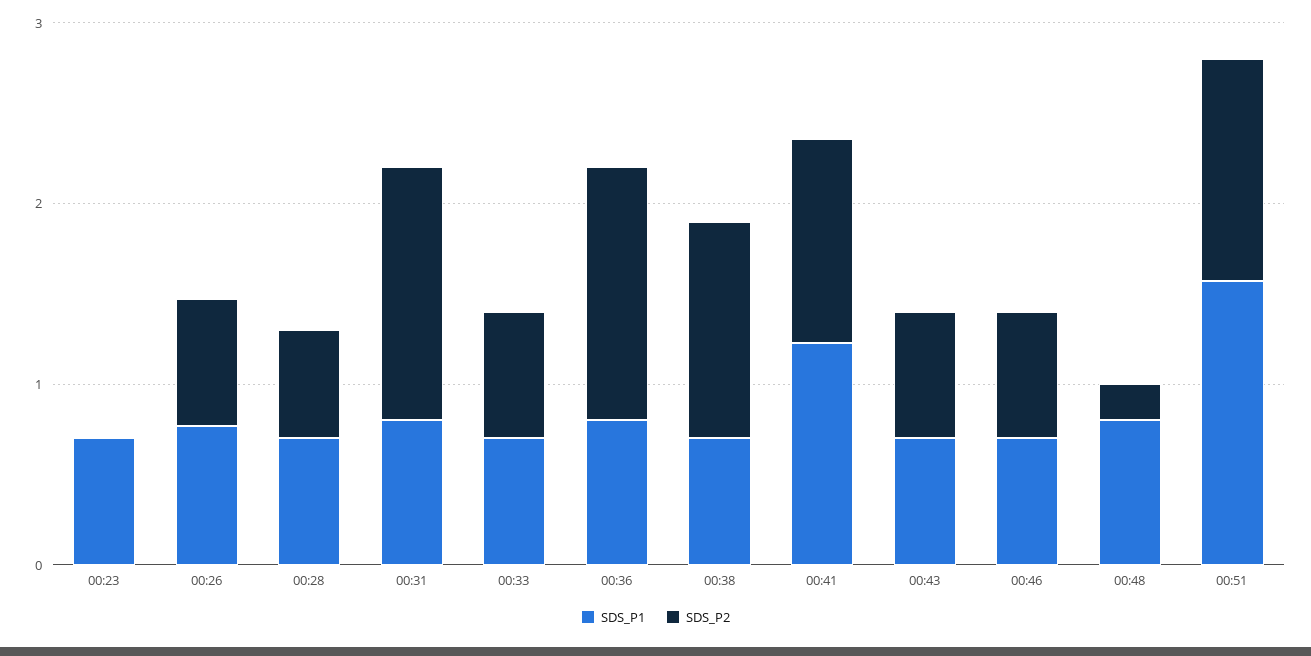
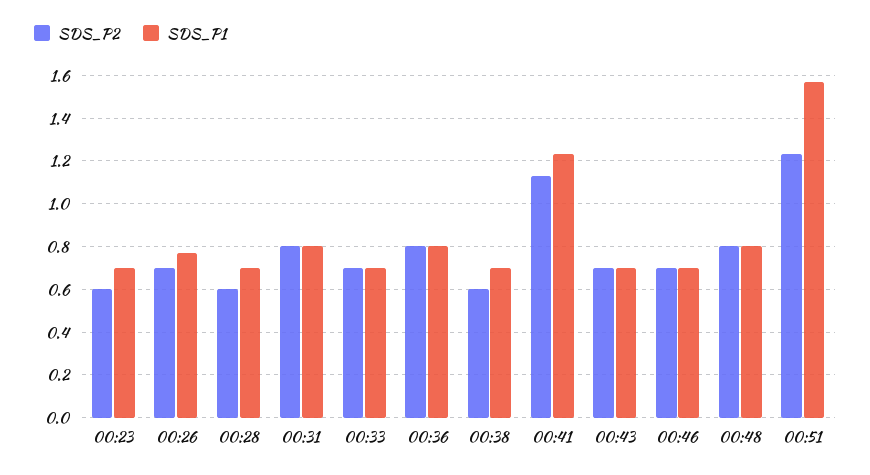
SDS_P2, 00:23: 0 -> 0.6
SDS_P2, 00:31: 1.4 -> 0.8
SDS_P2, 00:36: 1.4 -> 0.8
SDS_P2, 00:38: 1.2 -> 0.6
SDS_P2, 00:48: 0.2 -> 0.8

